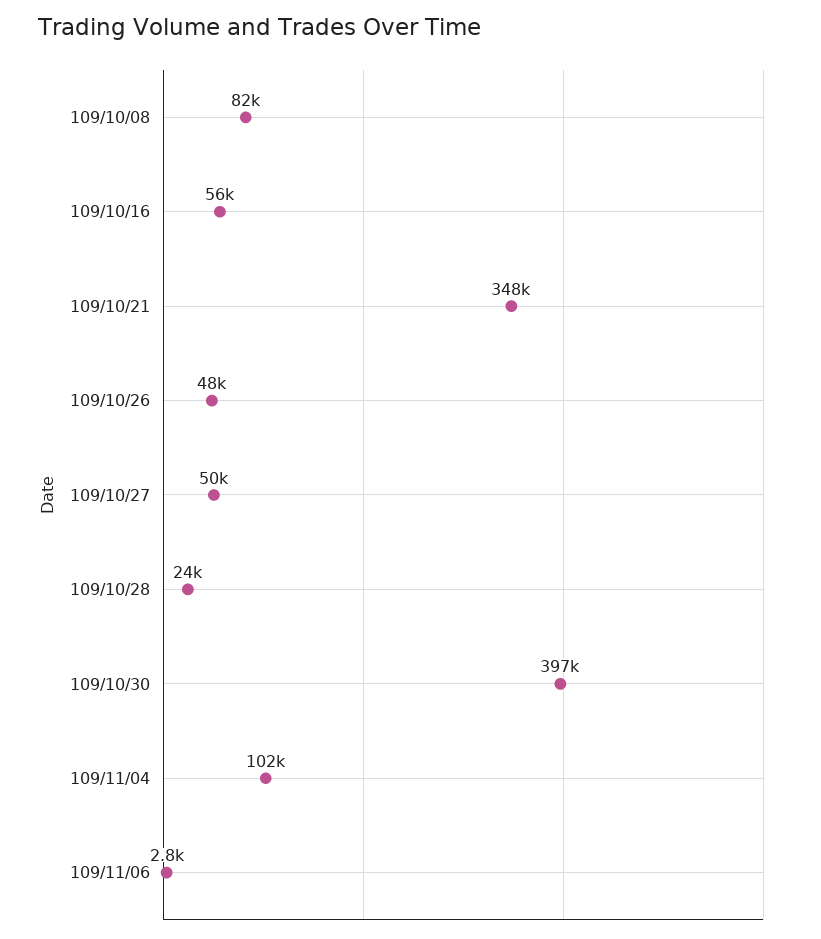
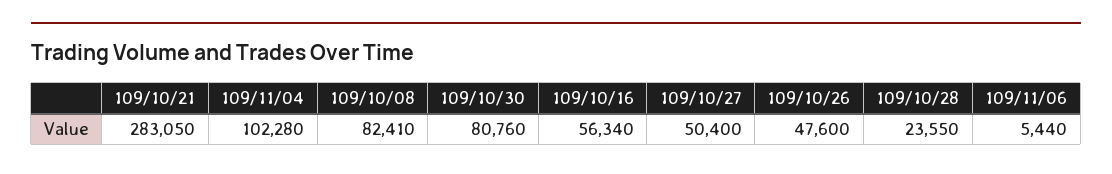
109/10/21: 348000 -> 283050
109/10/30: 397000 -> 80760
109/11/06: 2800 -> 5440

